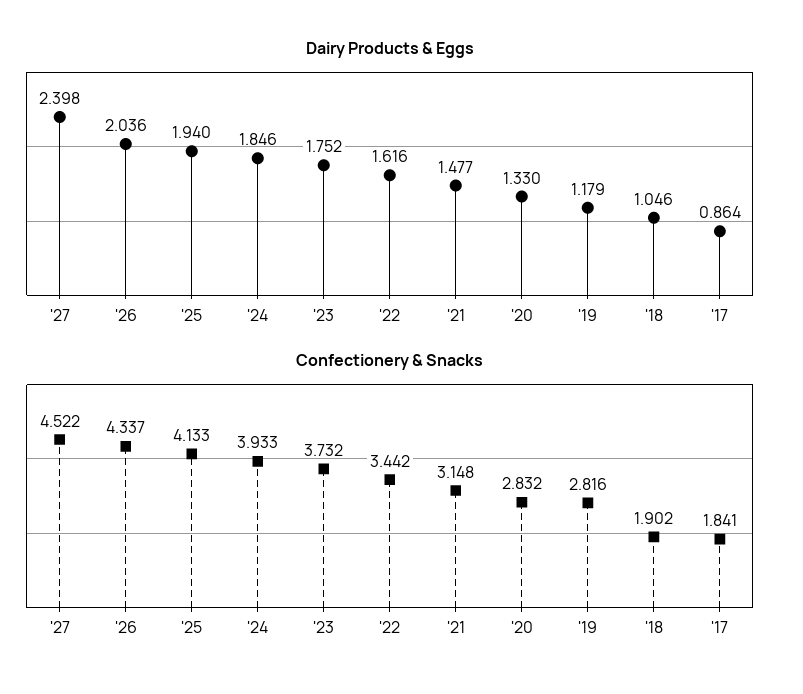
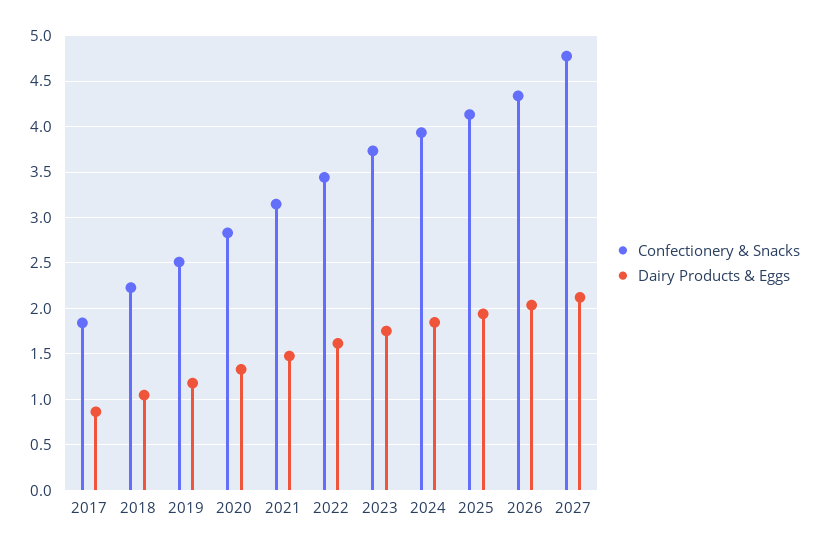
Dairy Products & Eggs, '27: 2.398 -> 2.1
Confectionery & Snacks, '27: 4.522 -> 4.8
Confectionery & Snacks, '19: 2.816 -> 2.5
Confectionery & Snacks, '18: 1.902 -> 2.2

